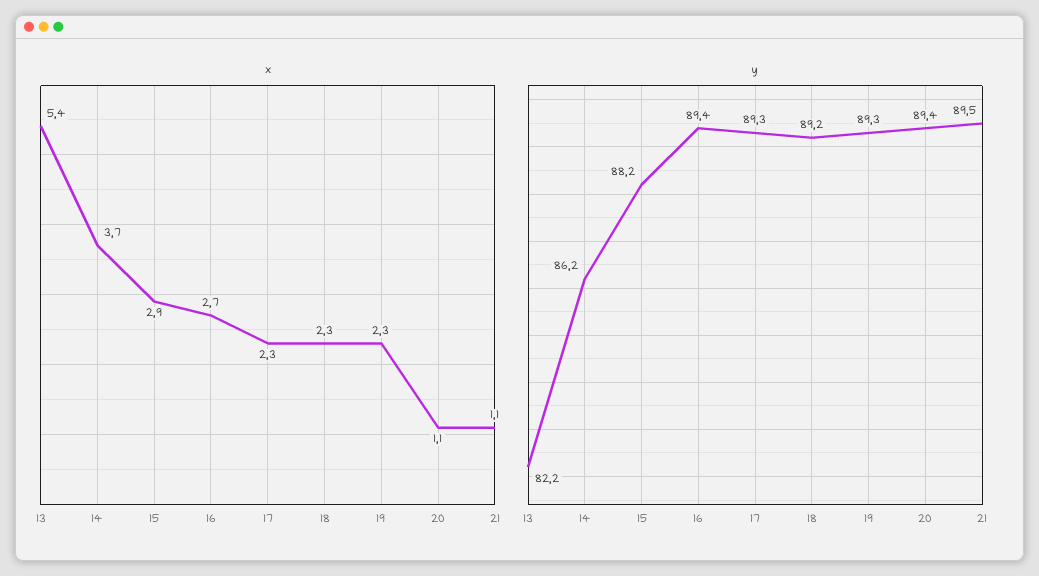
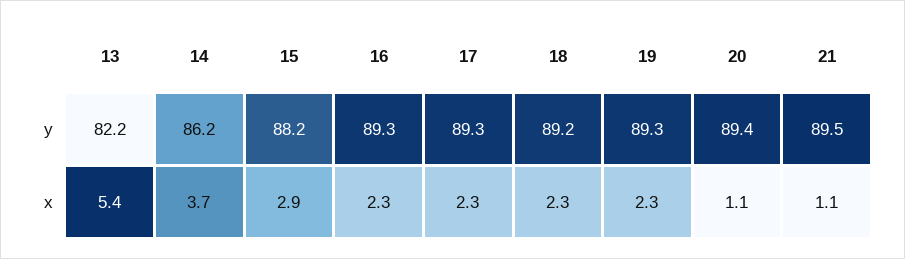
x, 16: 2.7 -> 2.3
y, 16: 89.4 -> 89.3

